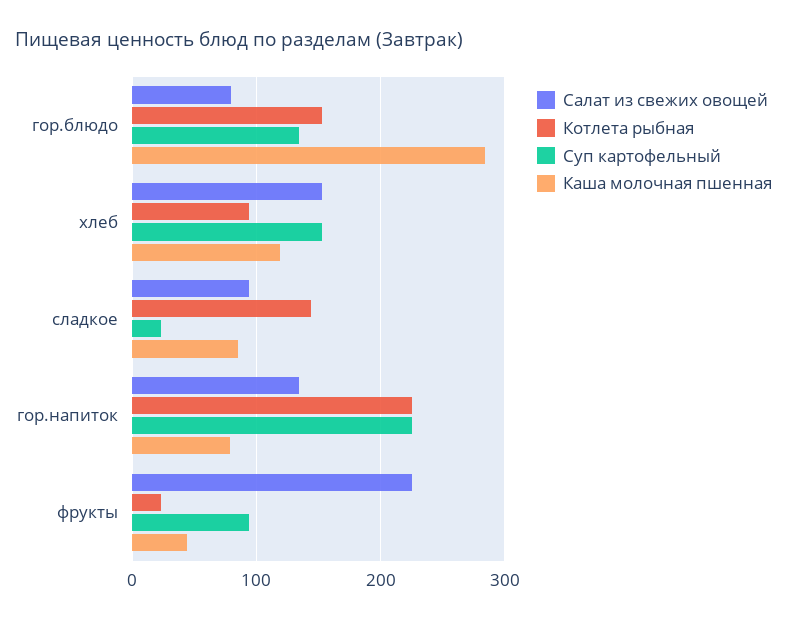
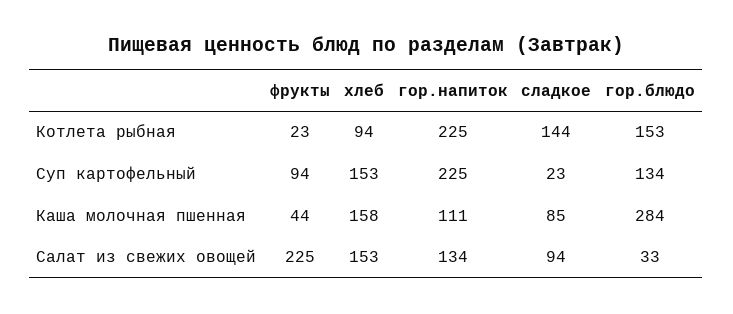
Салат из свежих овощей, гор.блюдо: 80 -> 33
Каша молочная пшенная, хлеб: 120 -> 158
Каша молочная пшенная, гор.напиток: 80 -> 111

